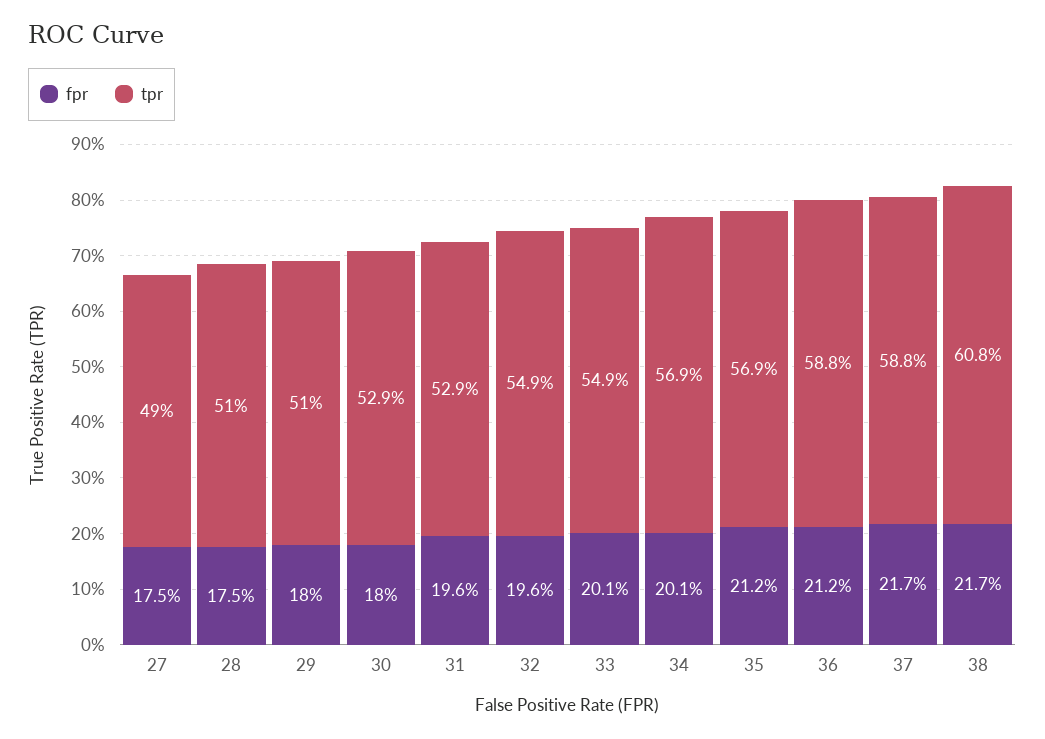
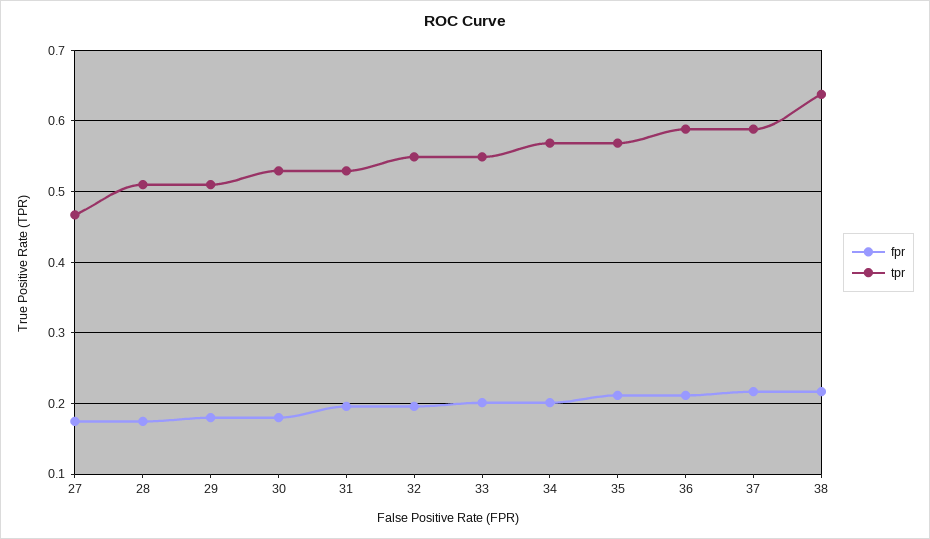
tpr, 27: 0.49 -> 0.47
tpr, 38: 0.608 -> 0.64

